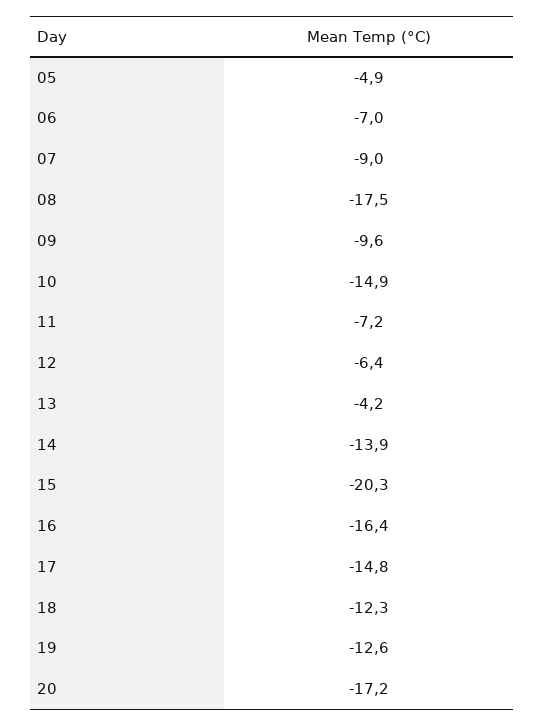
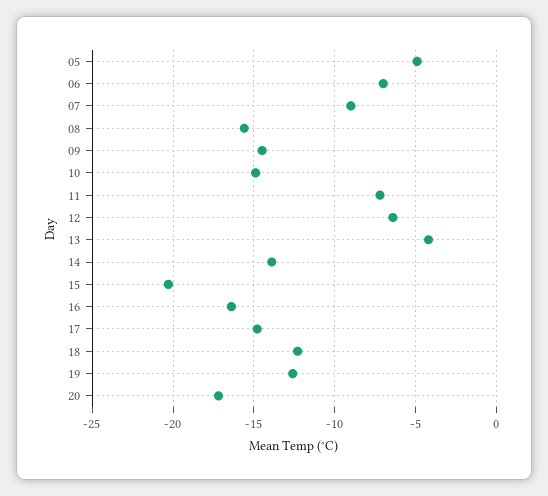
08: -17.5 -> -15.5
09: -9.6 -> -14.5

